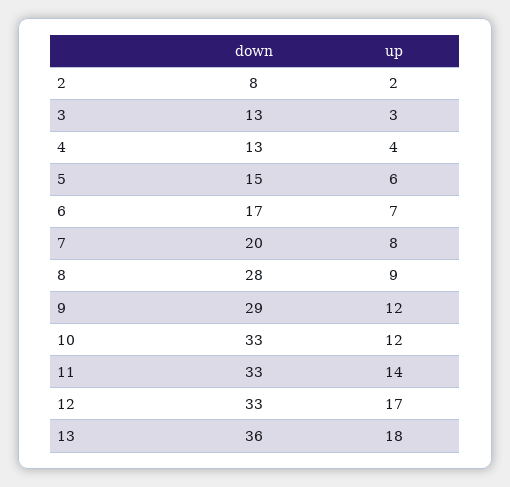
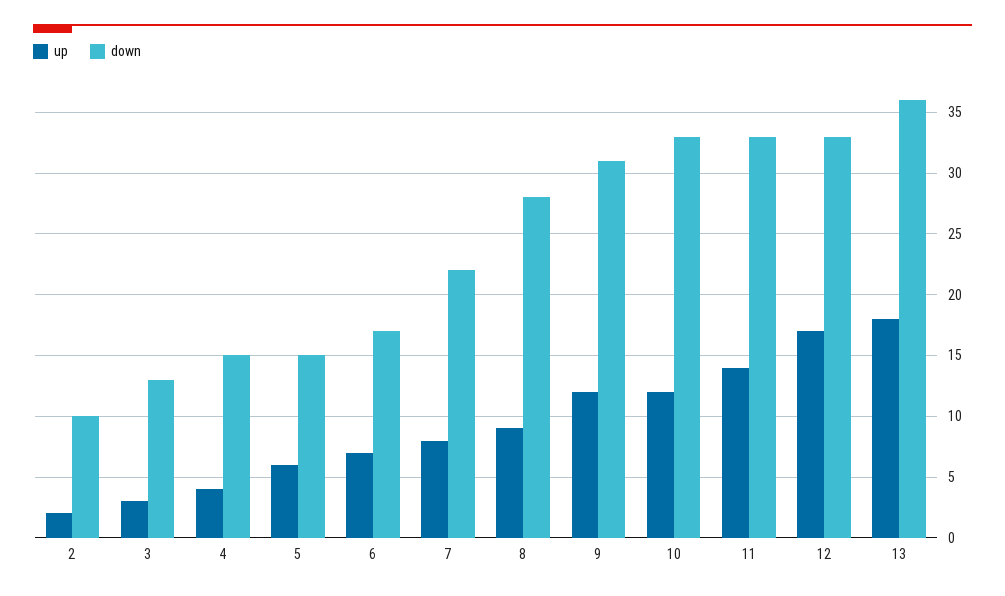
down, 2: 8 -> 10
down, 4: 13 -> 15
down, 7: 20 -> 22
down, 9: 29 -> 31

